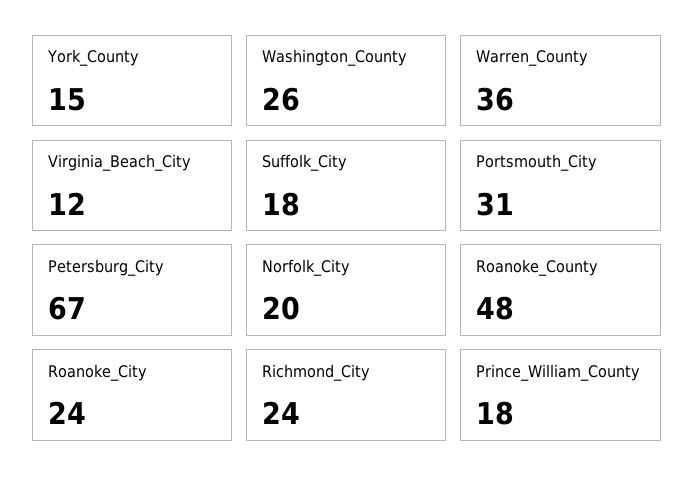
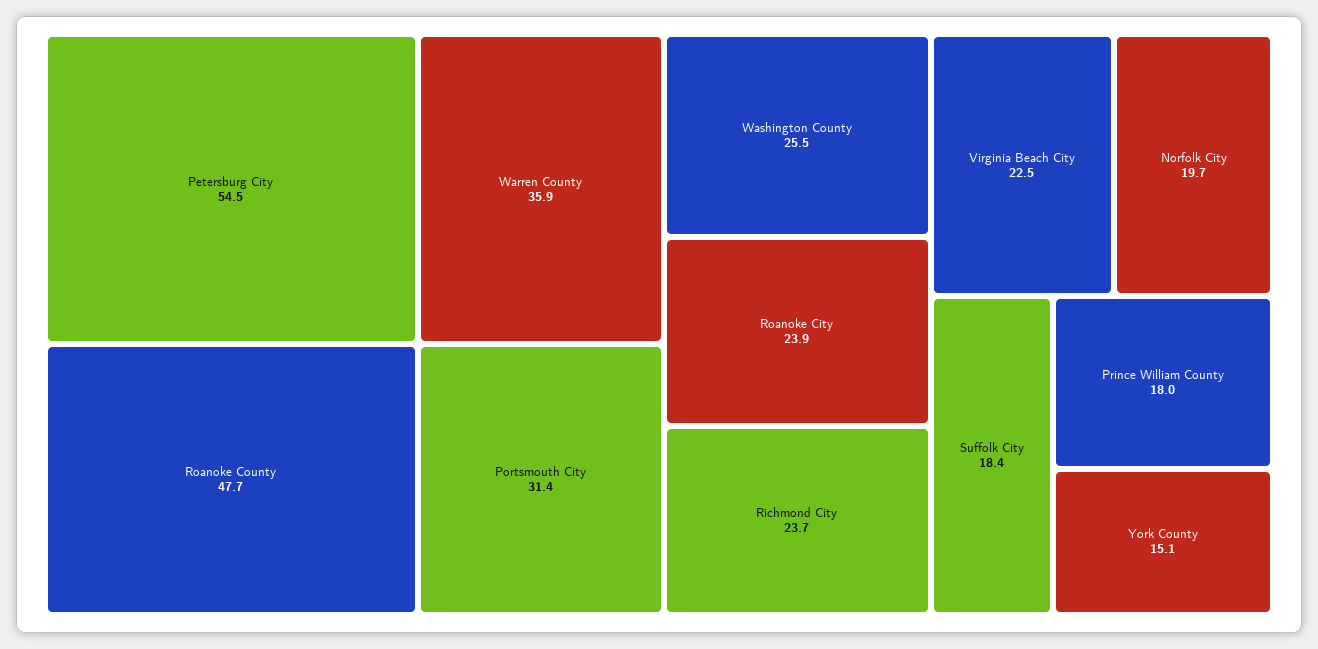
Virginia_Beach_City: 12 -> 22.5
Petersburg_City: 67 -> 54.5

